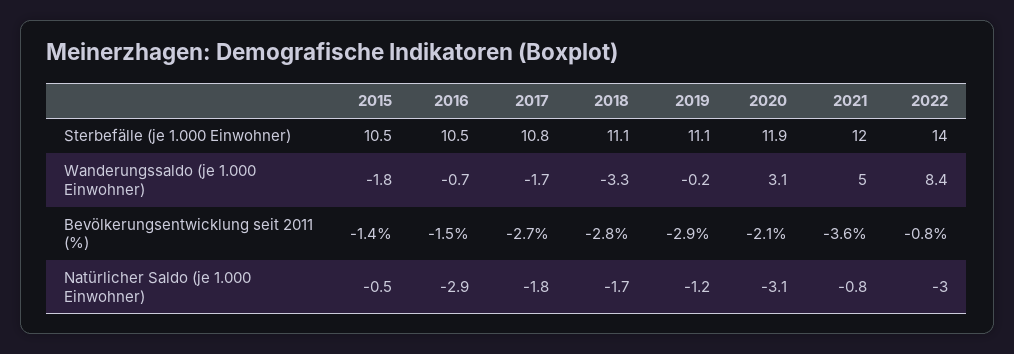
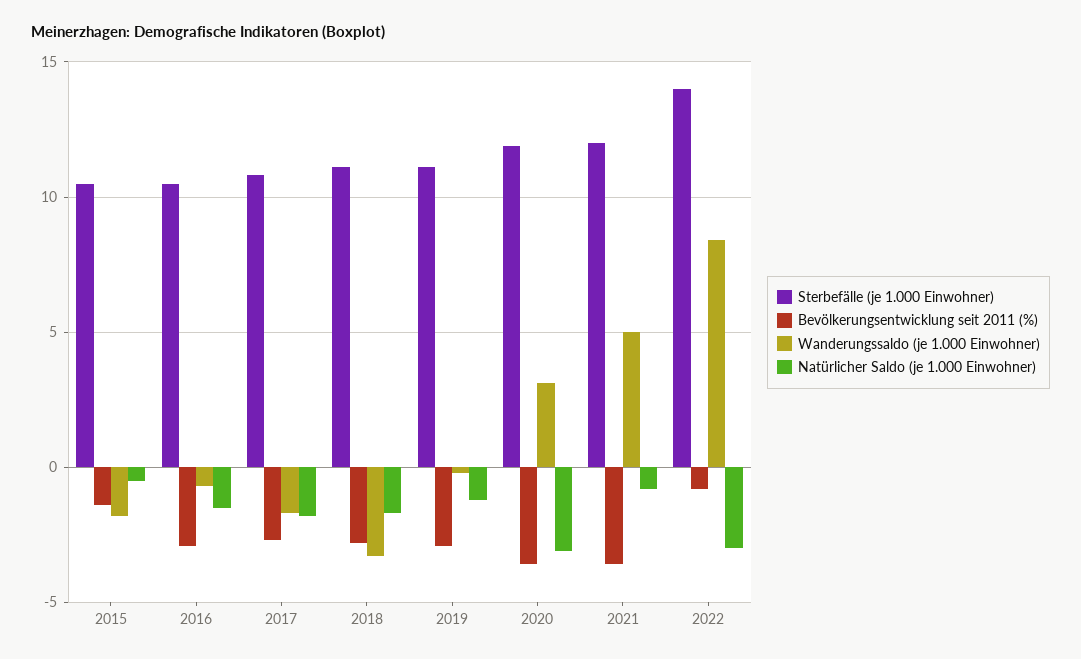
Bevölkerungsentwicklung seit 2011 (%), 2016: -1.5 -> -3
Bevölkerungsentwicklung seit 2011 (%), 2020: -2.1 -> -3.5
Natürlicher Saldo (je 1.000 Einwohner), 2016: -2.9 -> -1.5

